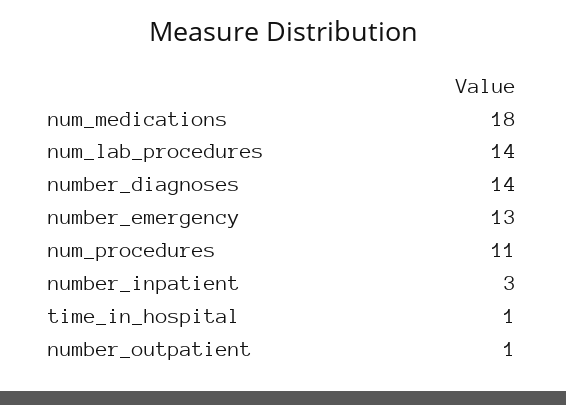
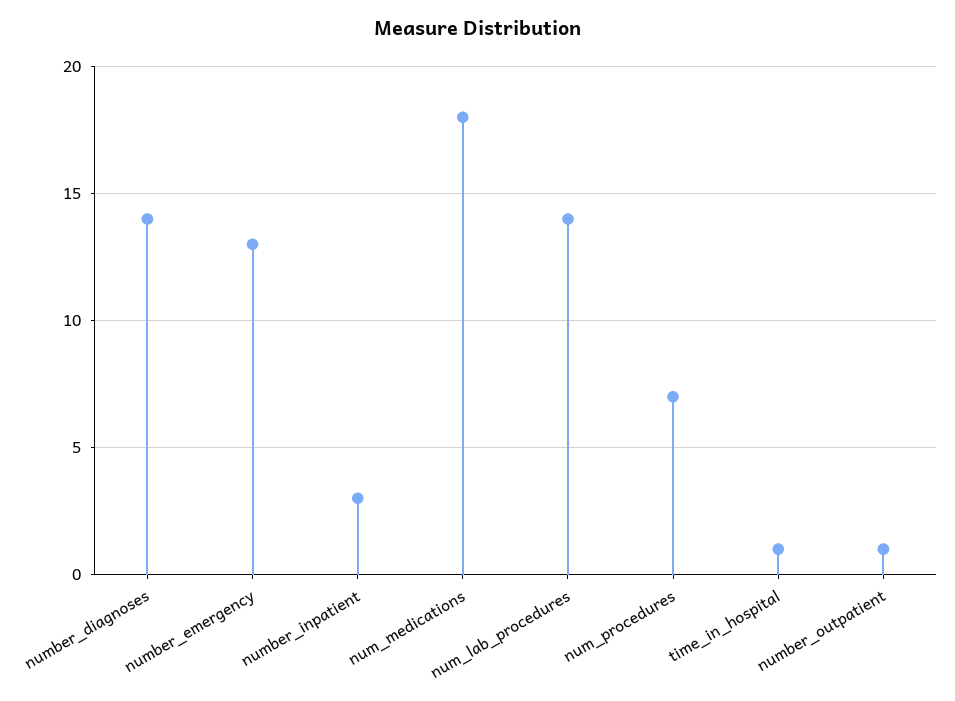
num_procedures: 11 -> 7

